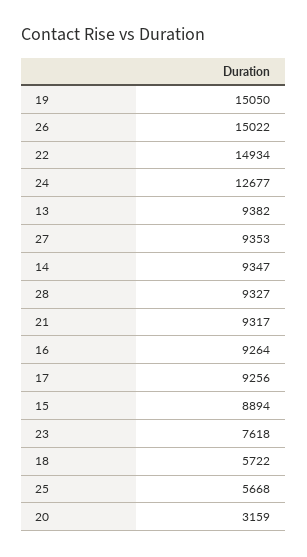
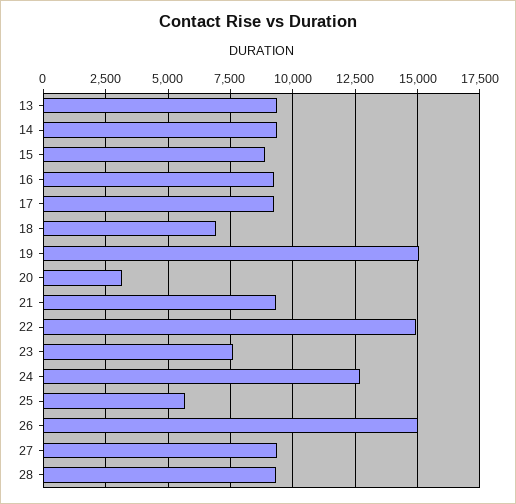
18: 5722 -> 7000

